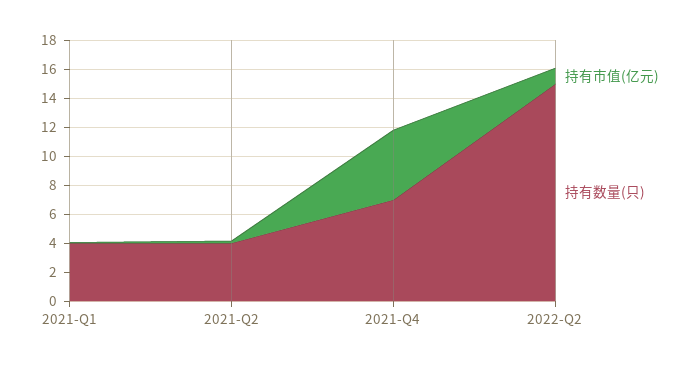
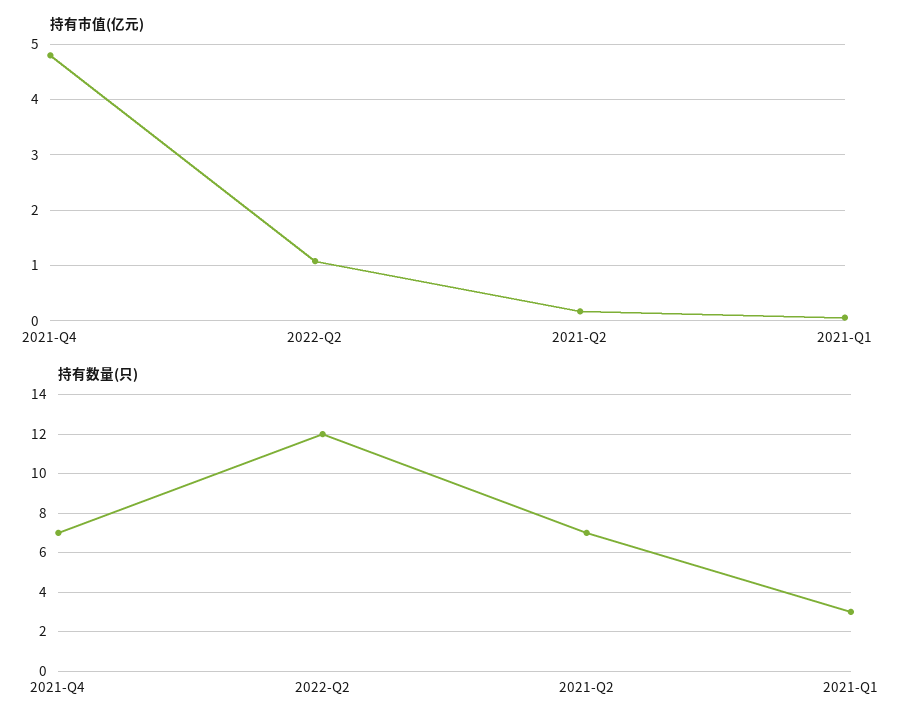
持有数量(只), 2021-Q1: 4 -> 3
持有数量(只), 2021-Q2: 4 -> 7
持有数量(只), 2022-Q2: 15 -> 12

